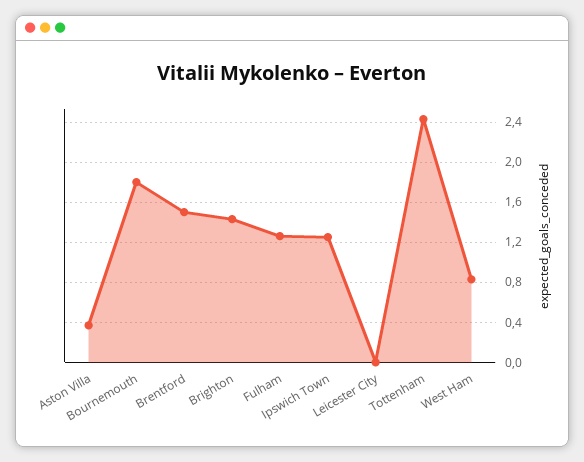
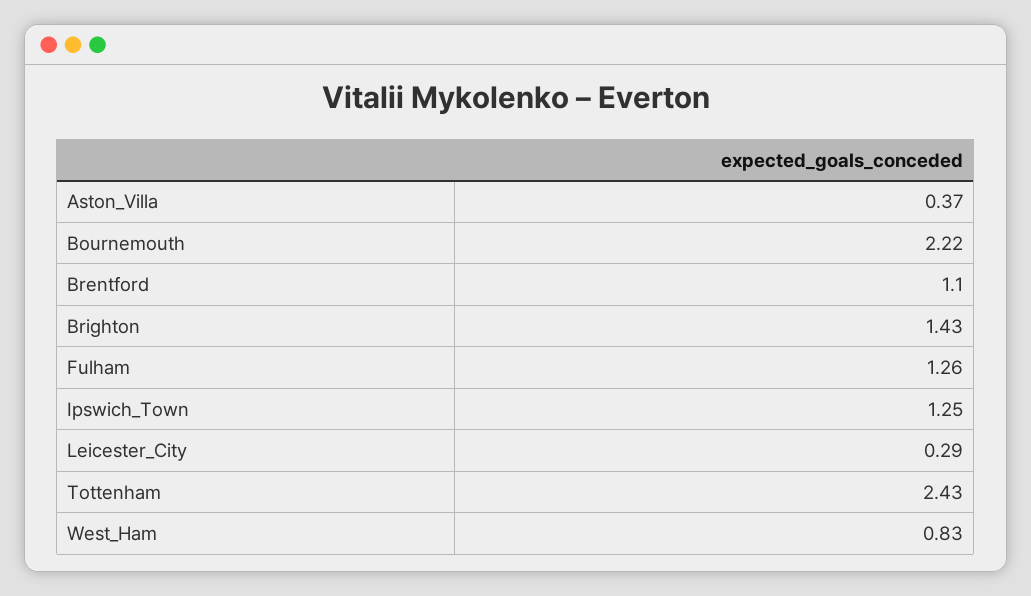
Bournemouth: 1.8 -> 2.22
Brentford: 1.5 -> 1.1
Leicester City: 0 -> 0.29

